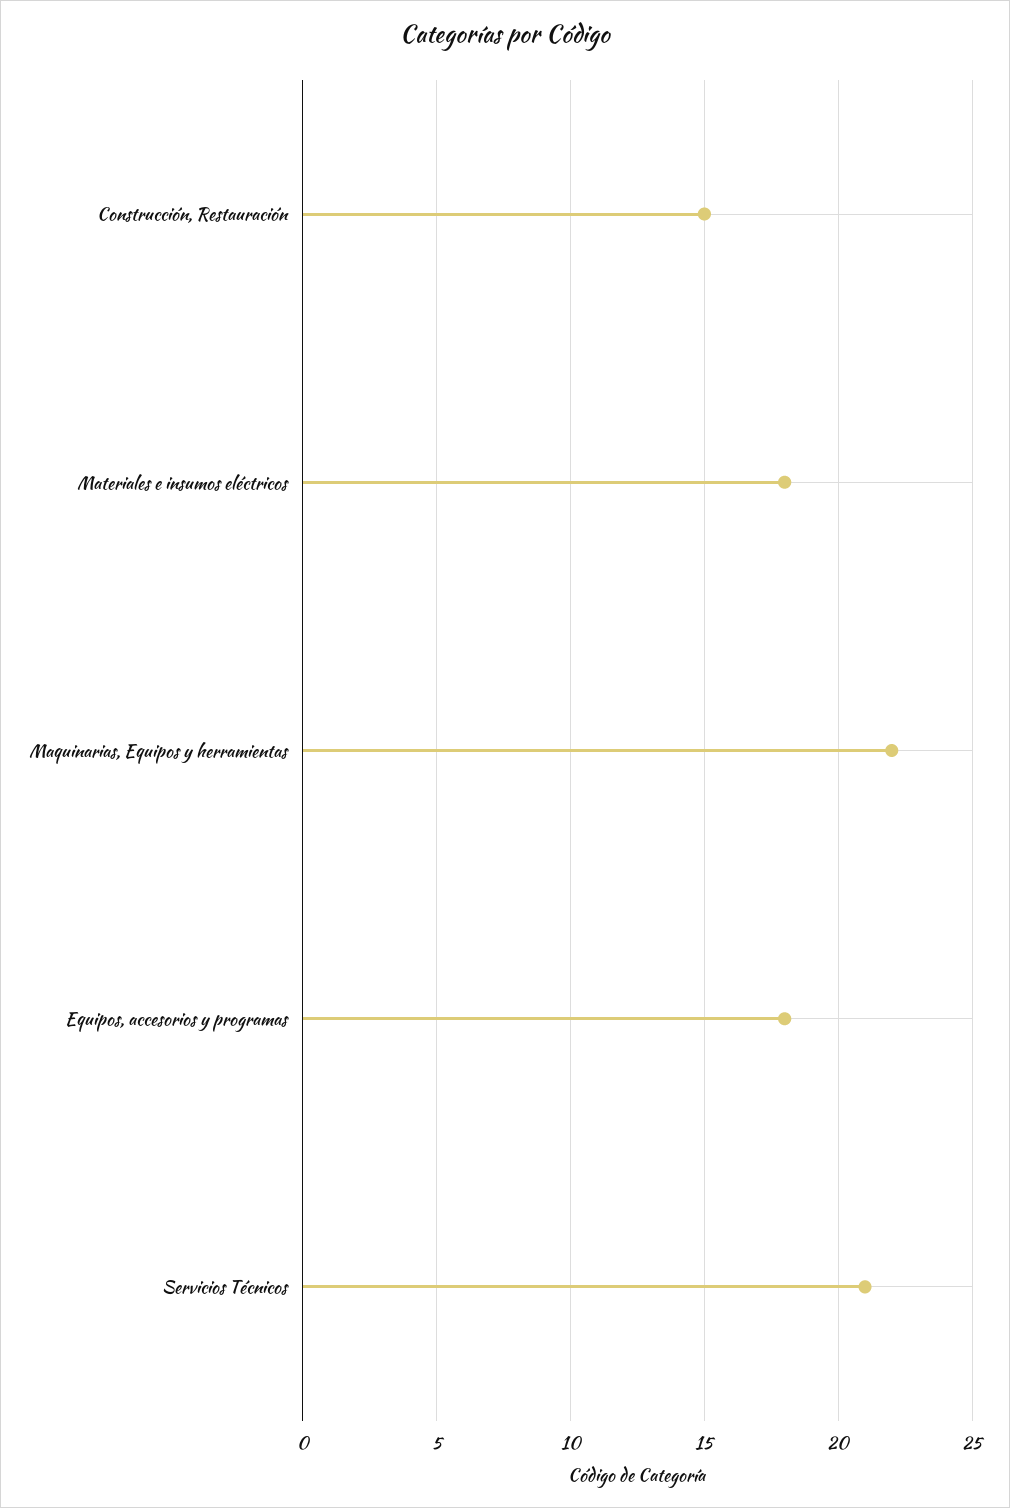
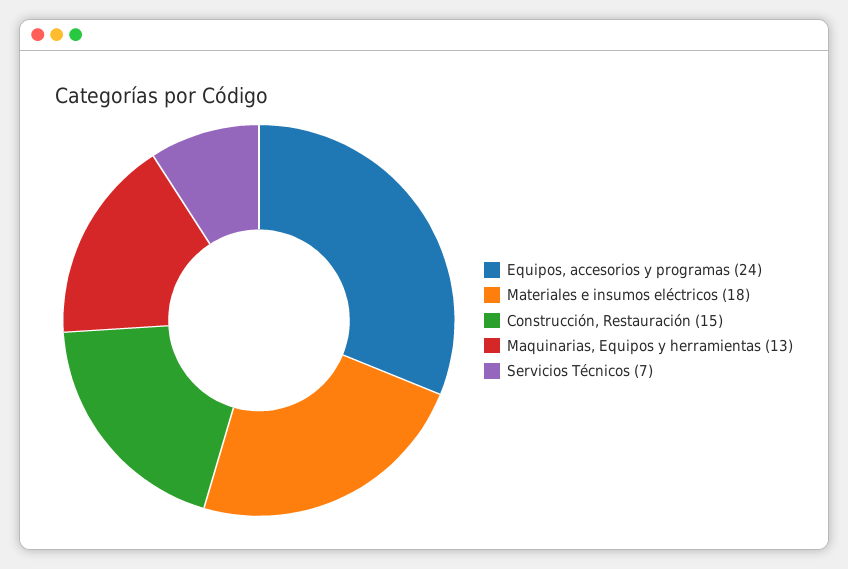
Maquinarias, Equipos y herramientas: 22 -> 13
Equipos, accesorios y programas: 18 -> 24
Servicios Técnicos: 21 -> 7

